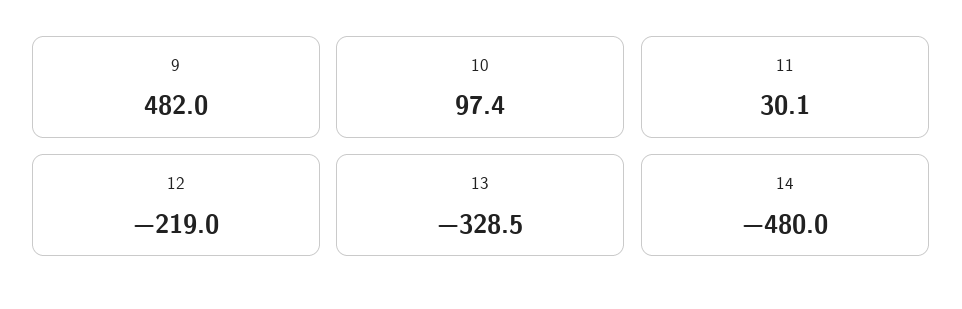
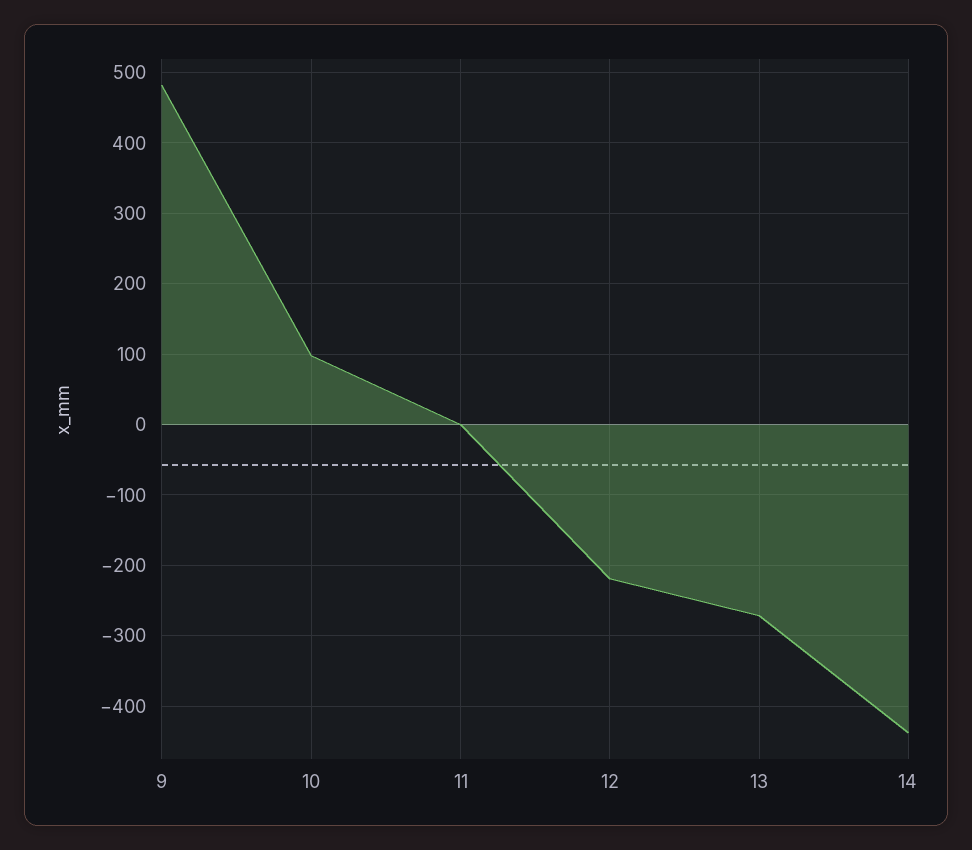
11: 30.1 -> 0
13: -328.5 -> -270
14: -480 -> -440

